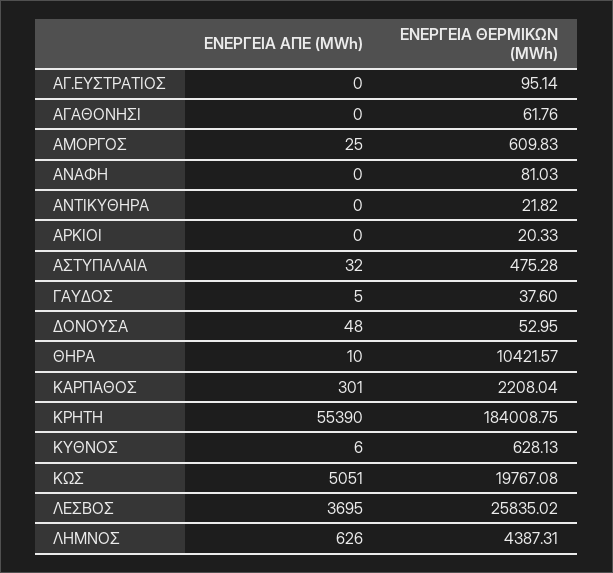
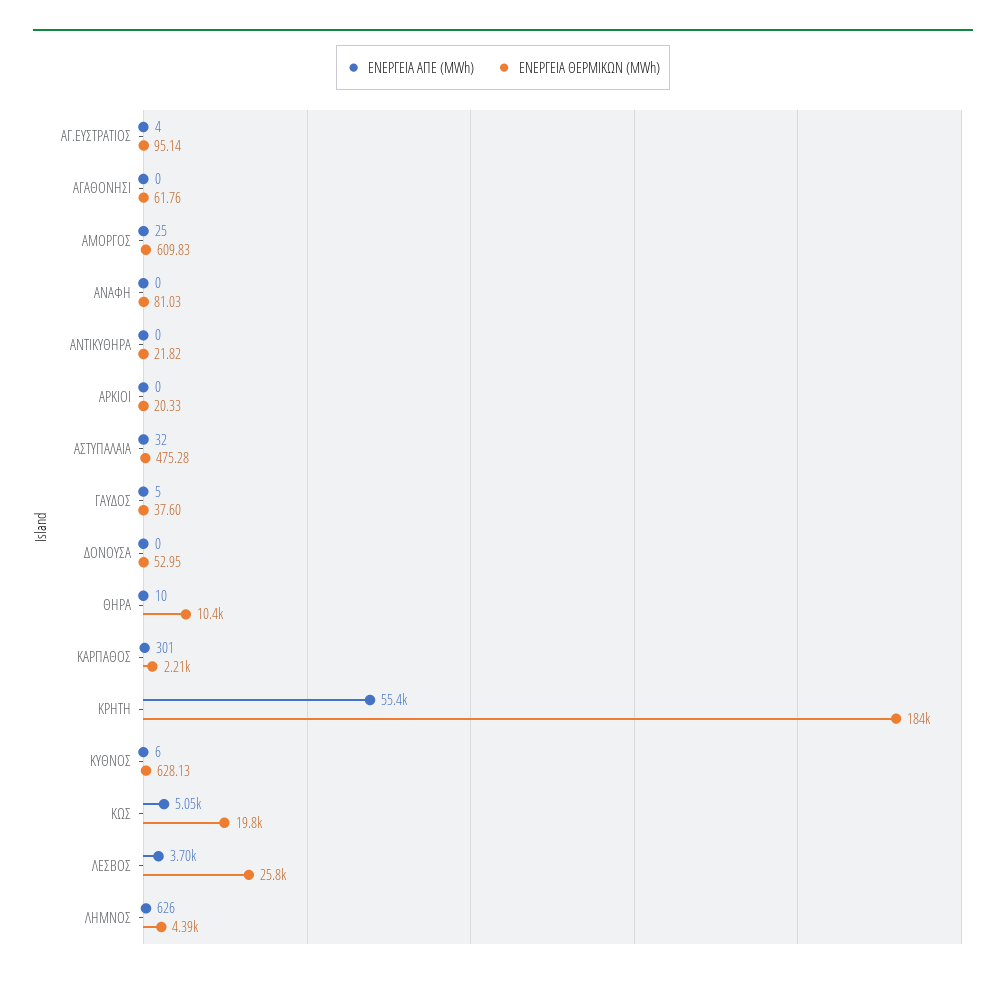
ΕΝΕΡΓΕΙΑ ΑΠΕ (MWh), ΑΓ.ΕΥΣΤΡΑΤΙΟΣ: 0 -> 4
ΕΝΕΡΓΕΙΑ ΑΠΕ (MWh), ΔΟΝΟΥΣΑ: 48 -> 0

